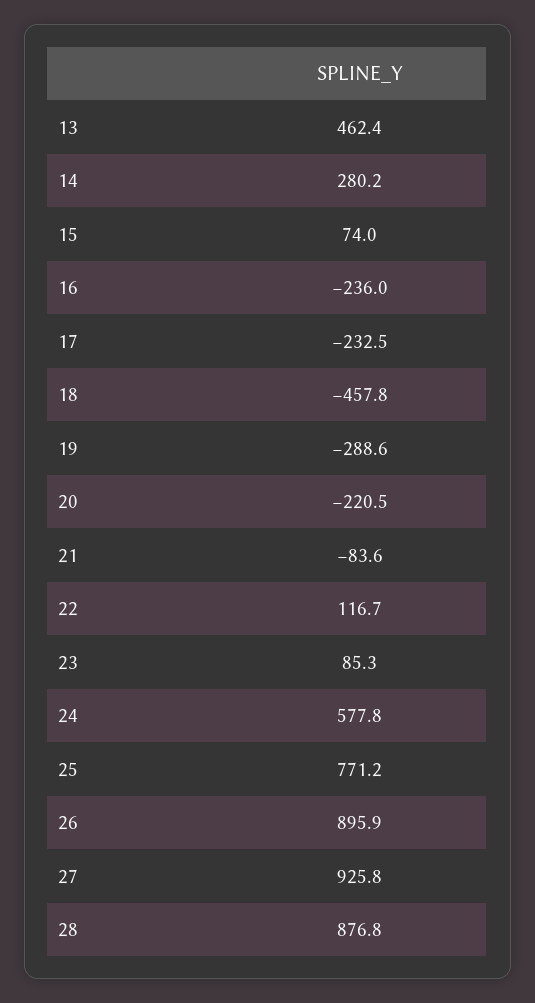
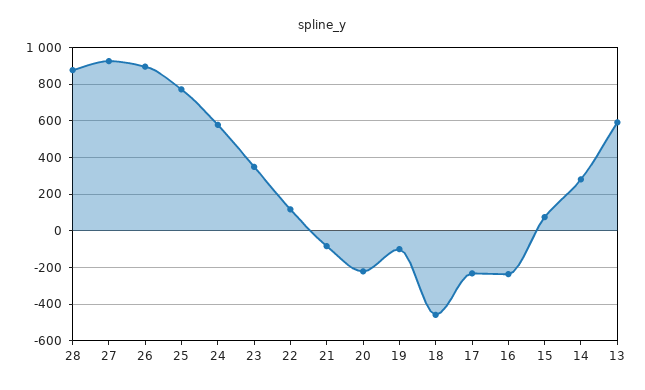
13: 462.4 -> 600
19: -288.6 -> -100
23: 85.3 -> 350

